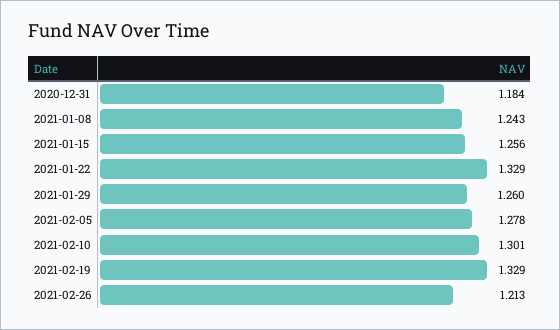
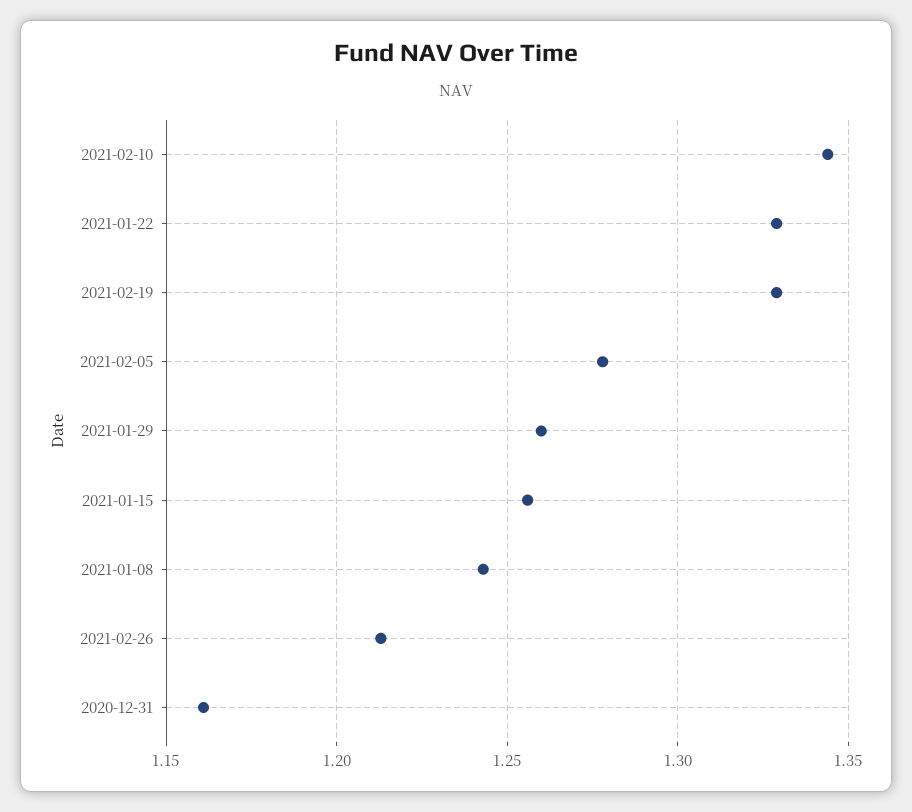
2020-12-31: 1.184 -> 1.16
2021-02-10: 1.301 -> 1.345

